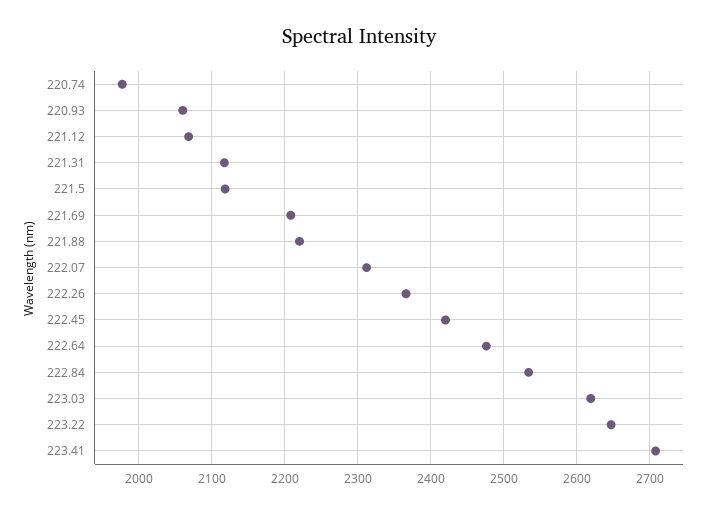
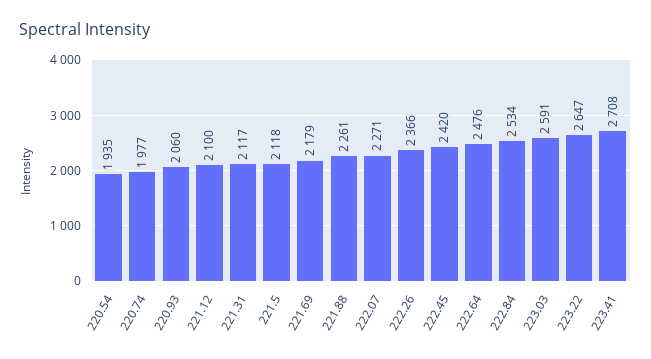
221.12: 2070 -> 2100
221.69: 2210 -> 2179
221.88: 2220 -> 2261
222.07: 2310 -> 2271
223.03: 2620 -> 2591
220.54: none -> 1935

